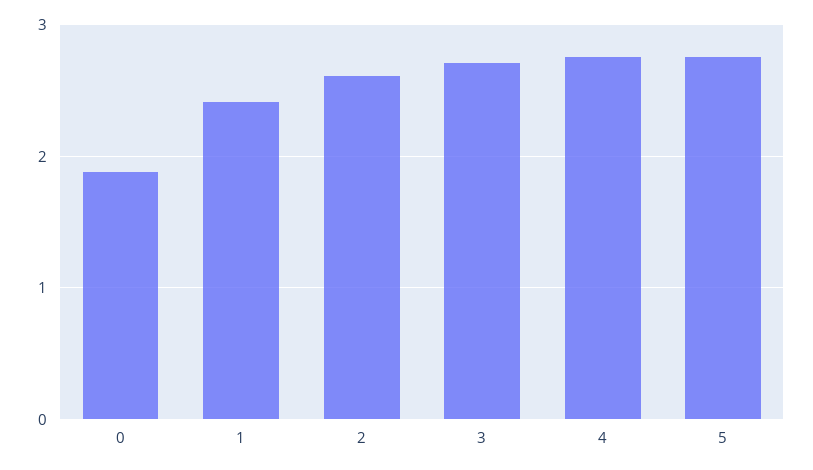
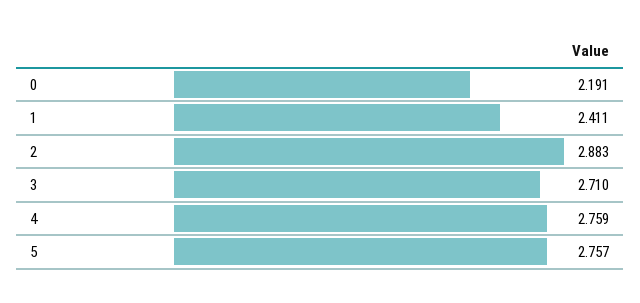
0: 1.9 -> 2.191
2: 2.6 -> 2.883

